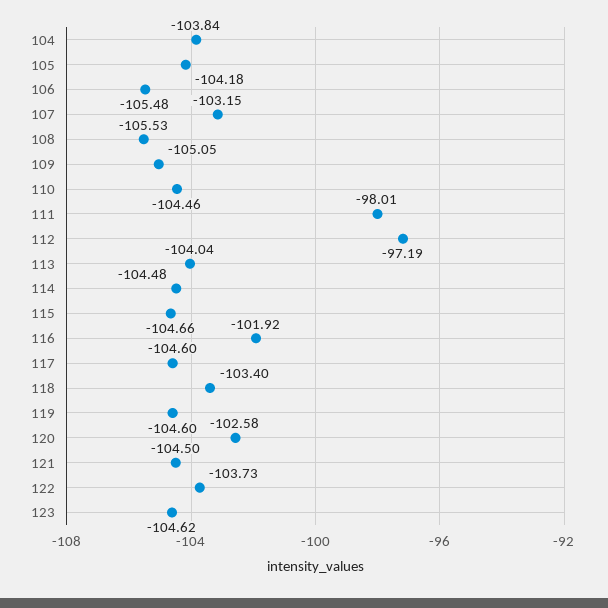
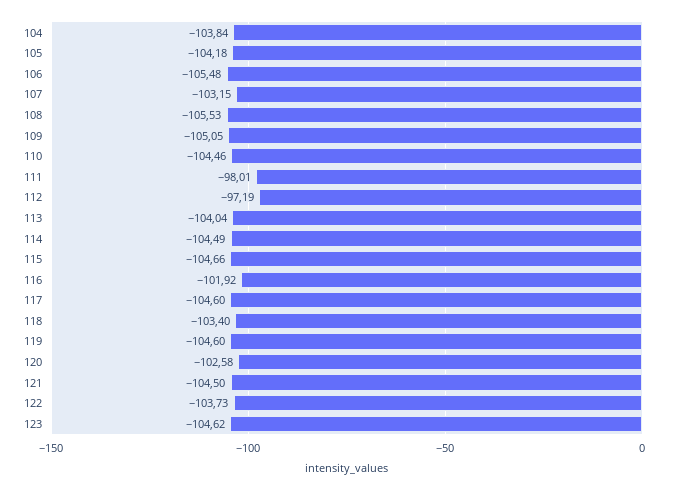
114: -104.48 -> -104.49

